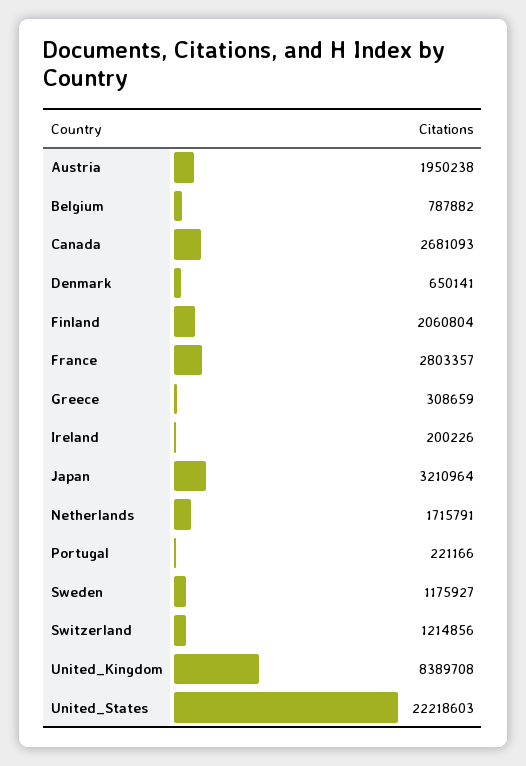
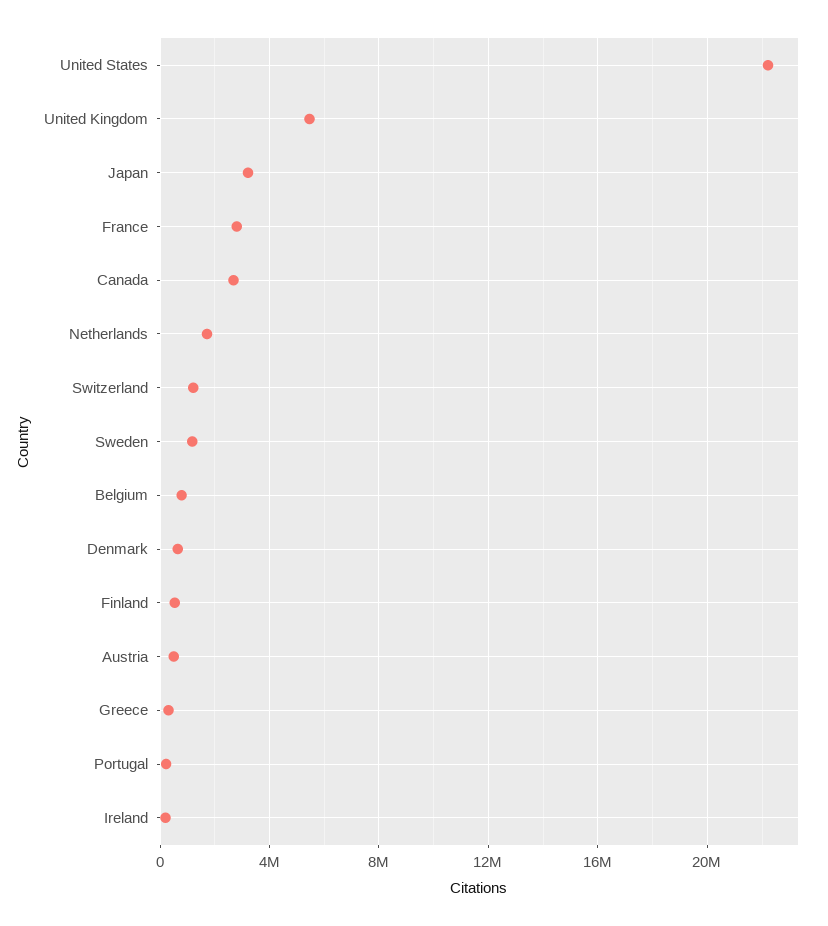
Austria: 1950238 -> 500000
Finland: 2060804 -> 500000
United_Kingdom: 8389708 -> 5500000

